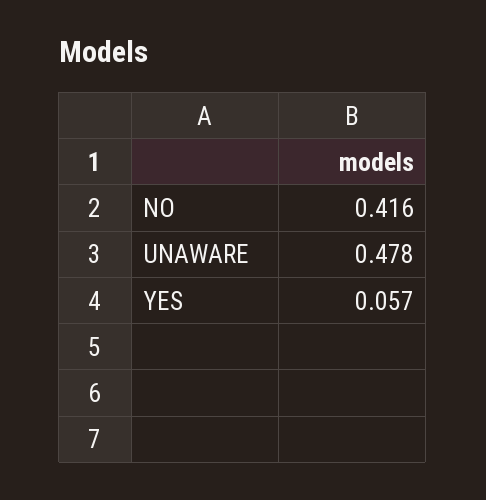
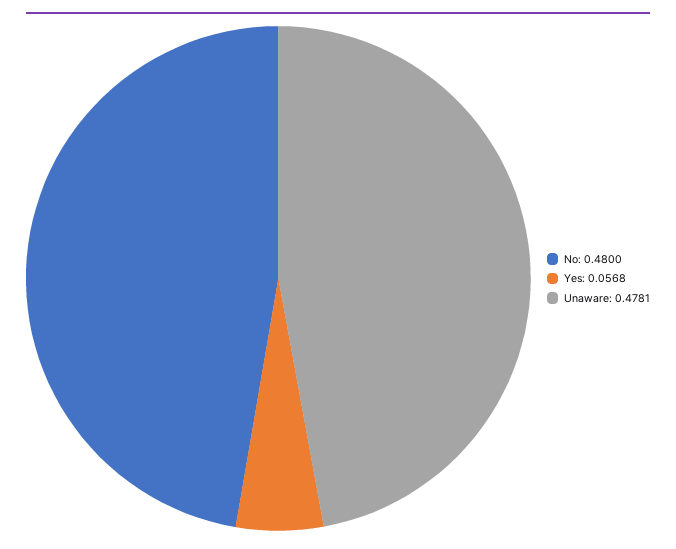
NO: 0.416 -> 0.48

